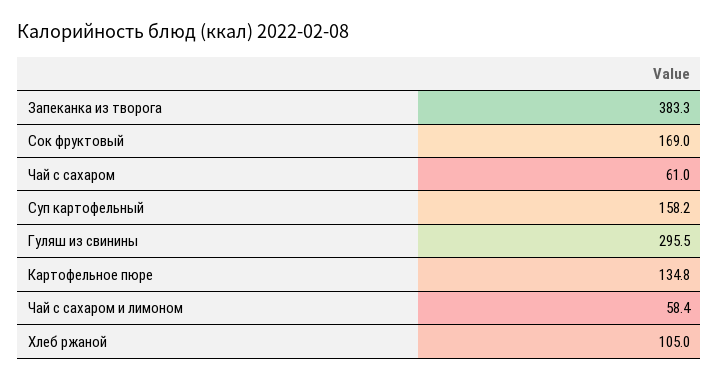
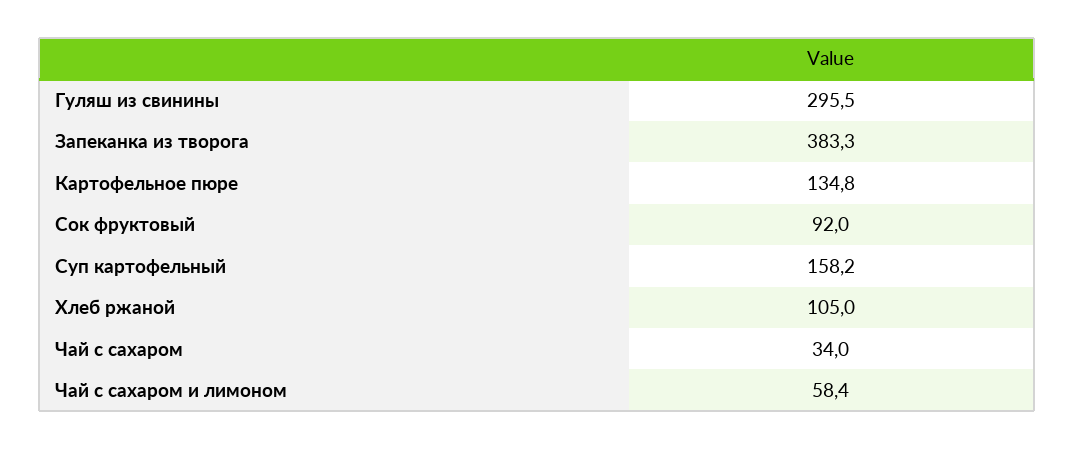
Сок фруктовый: 169 -> 92
Чай с сахаром: 61 -> 34

